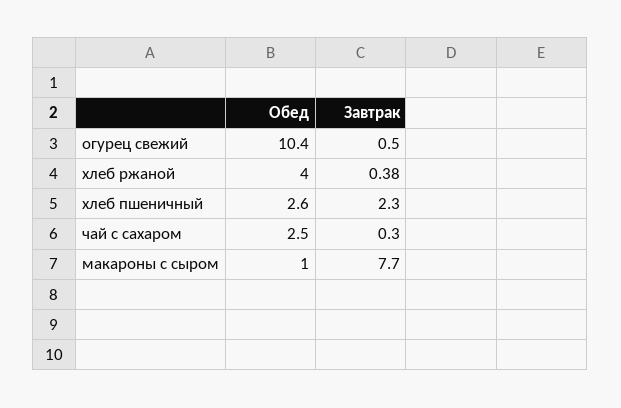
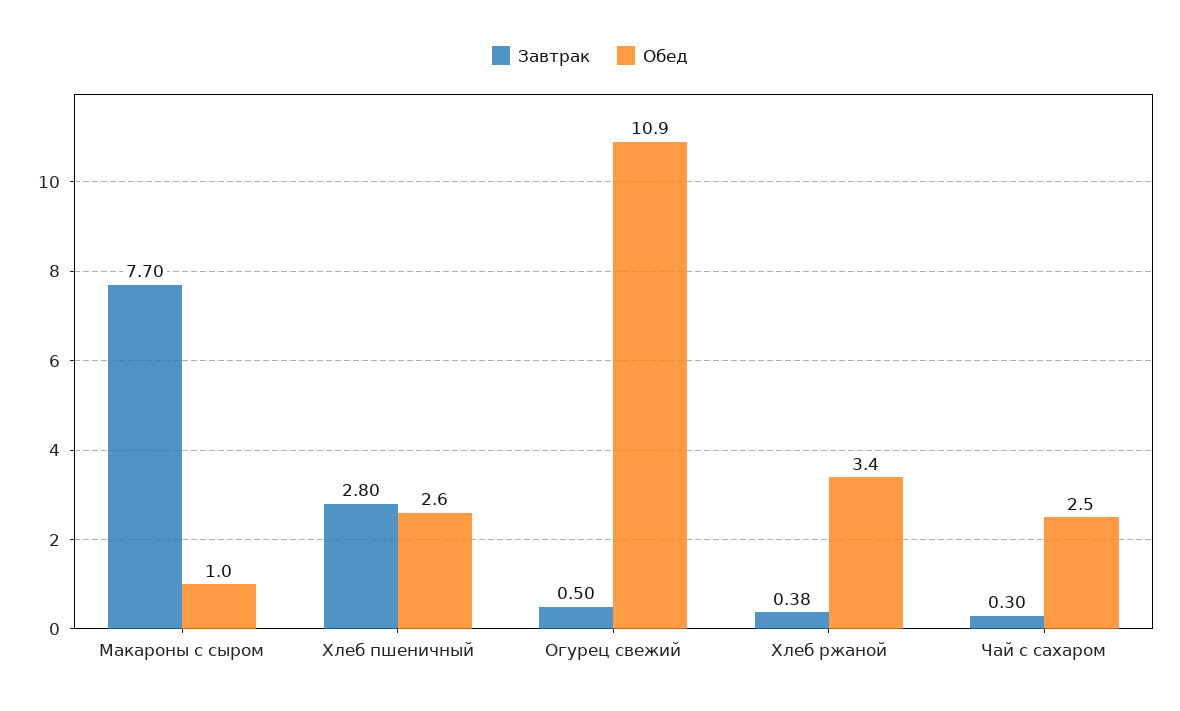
Обед, огурец свежий: 10.4 -> 10.9
Обед, хлеб ржаной: 4 -> 3.4
Завтрак, хлеб пшеничный: 2.3 -> 2.8

